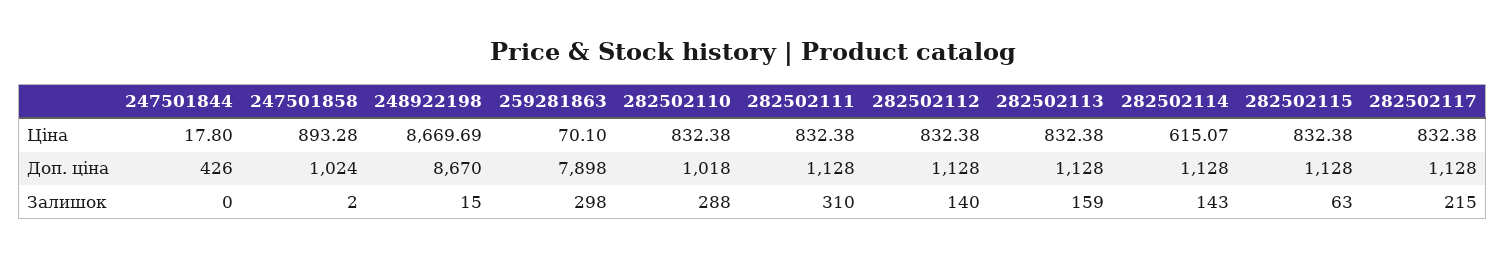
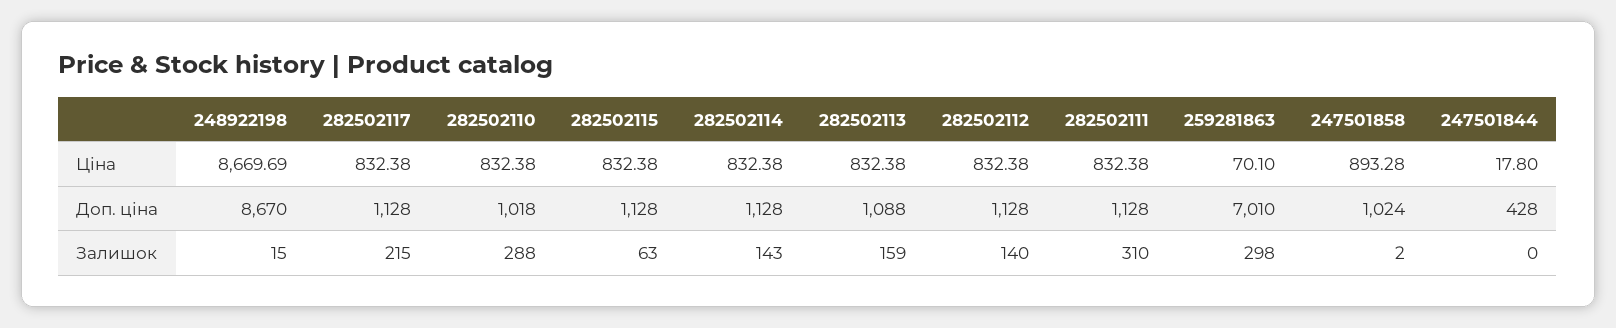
282502114, Ціна: 615.07 -> 832.38
247501844, Доп. ціна: 426 -> 428
259281863, Доп. ціна: 7898 -> 7010
282502113, Доп. ціна: 1128 -> 1088

